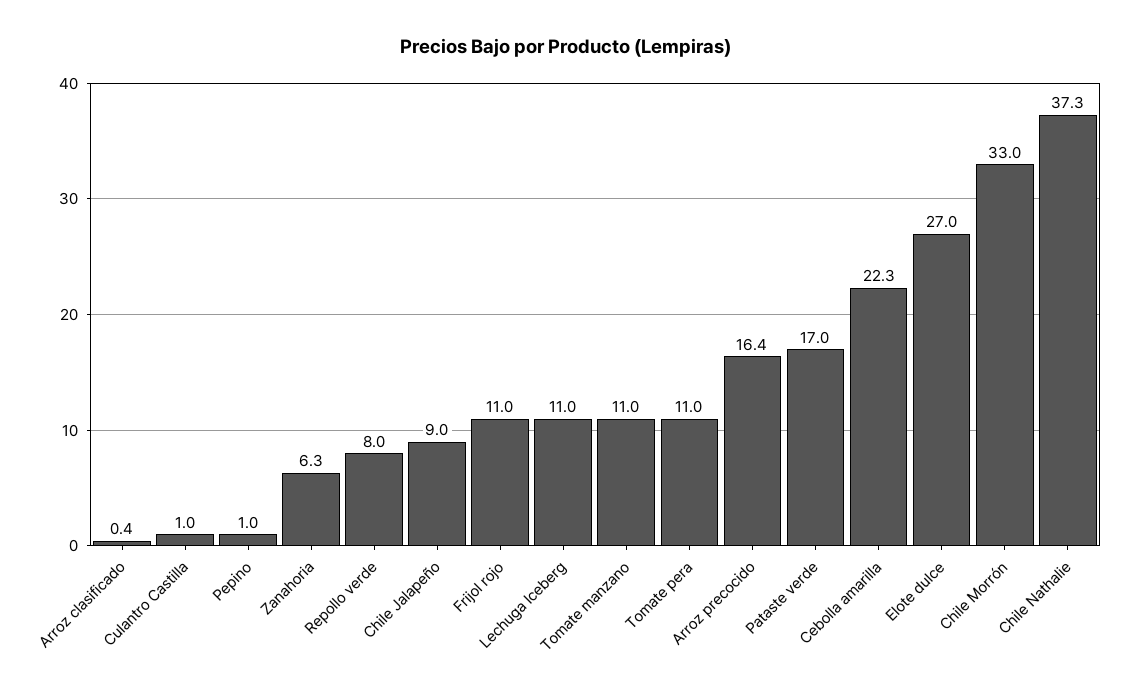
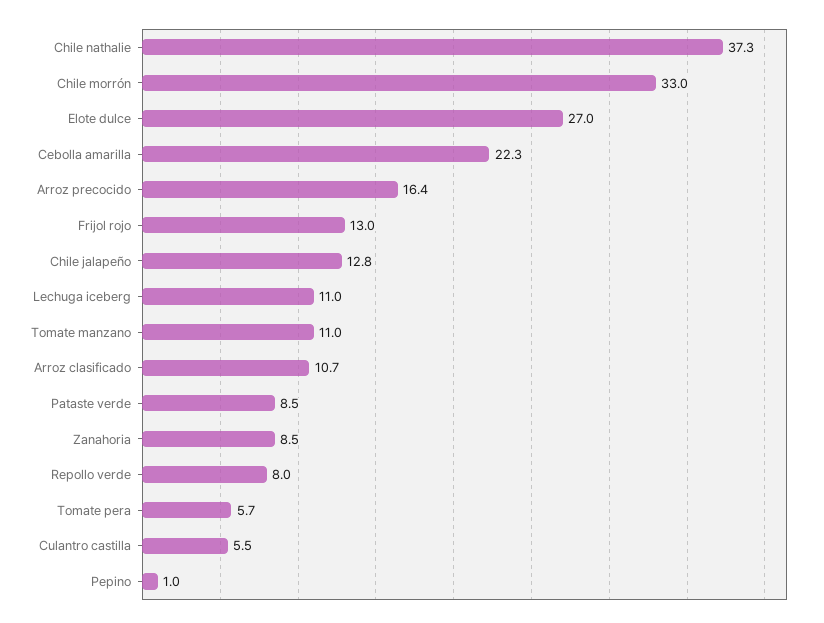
Arroz clasificado: 0.4 -> 10.7
Culantro Castilla: 1 -> 5.5
Zanahoria: 6.3 -> 8.5
Chile Jalapeño: 9 -> 12.8
Frijol rojo: 11 -> 13
Tomate pera: 11 -> 5.7
Pataste verde: 17 -> 8.5

